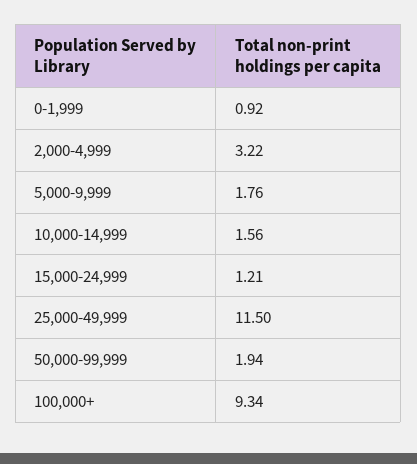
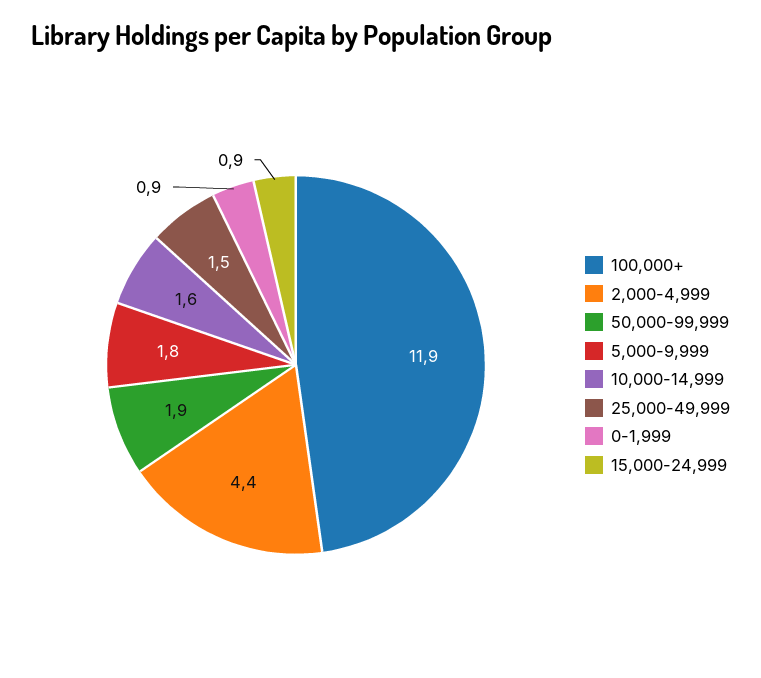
2,000-4,999: 3.22 -> 4.4
15,000-24,999: 1.21 -> 0.9
25,000-49,999: 11.5 -> 1.5
100,000+: 9.34 -> 11.9

